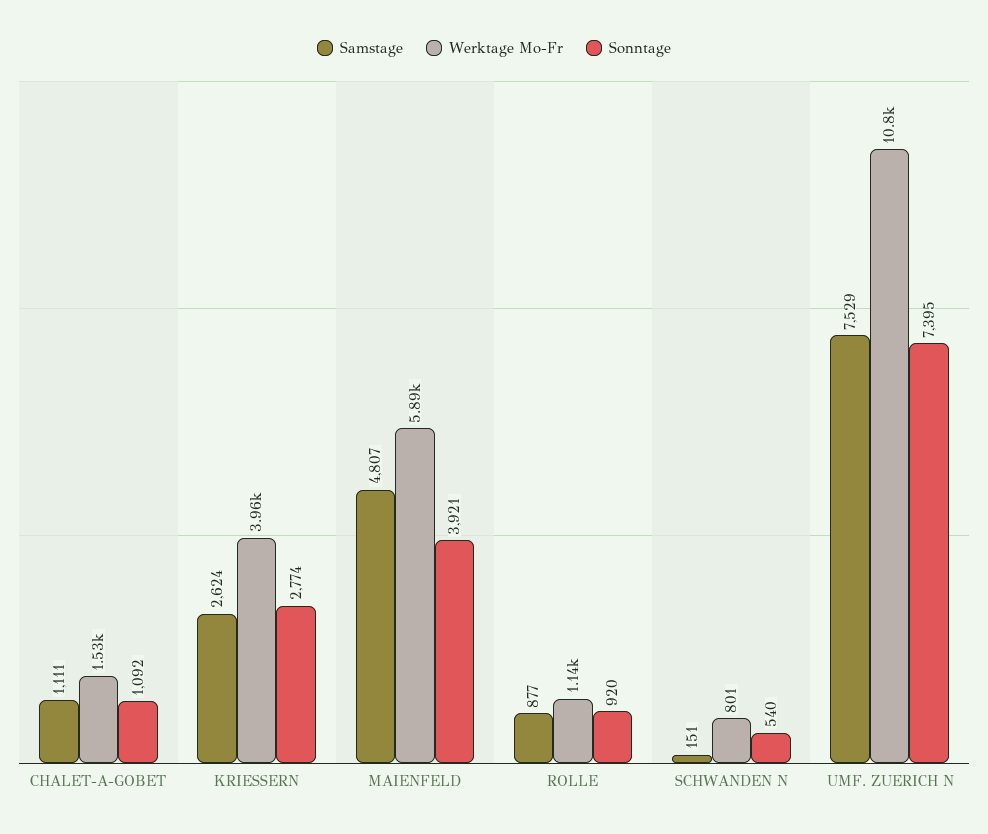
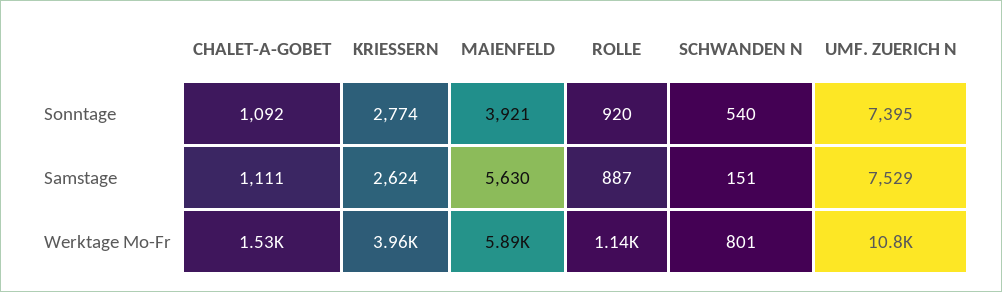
Samstage, MAIENFELD: 4807 -> 5630
Samstage, ROLLE: 877 -> 887

